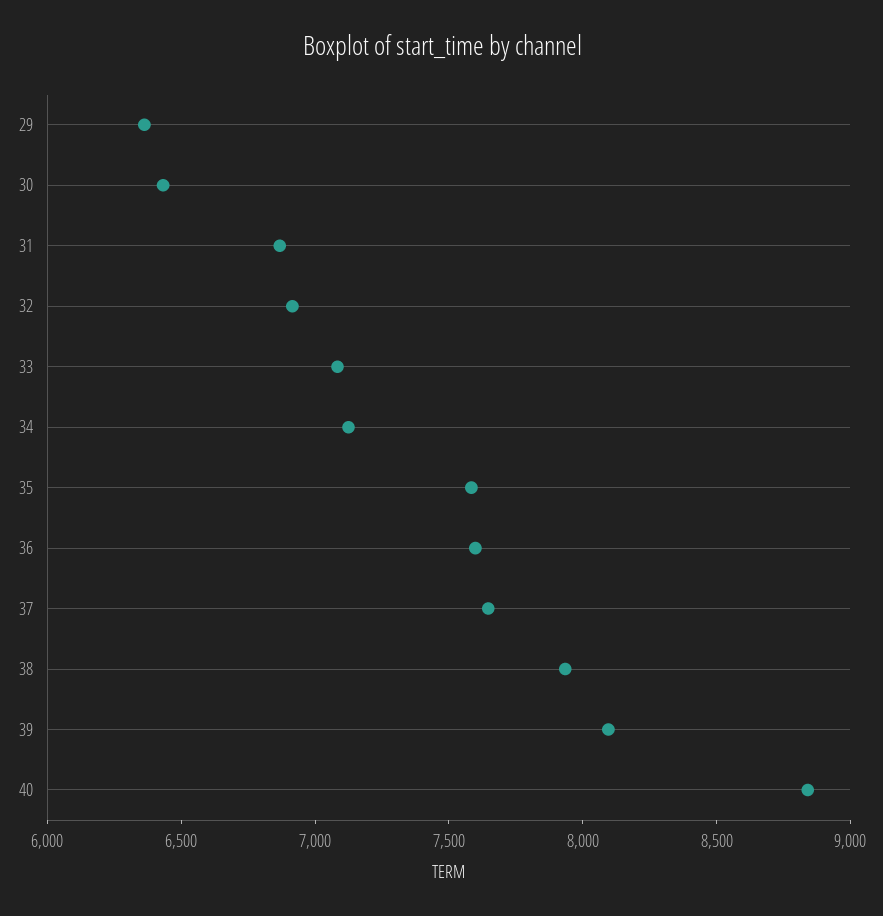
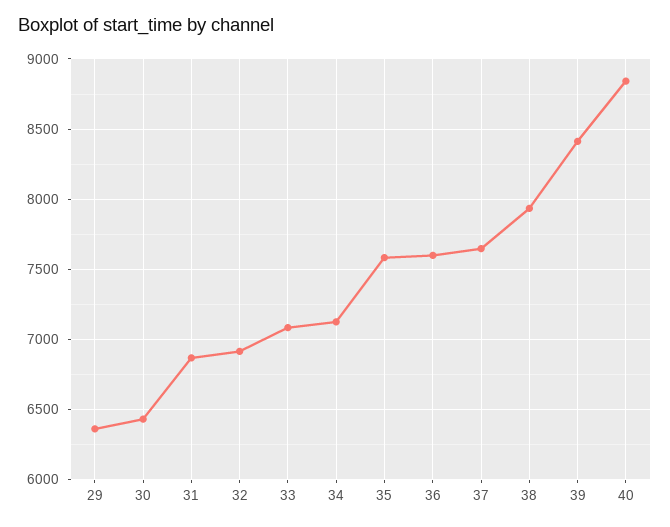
39: 8100 -> 8400

